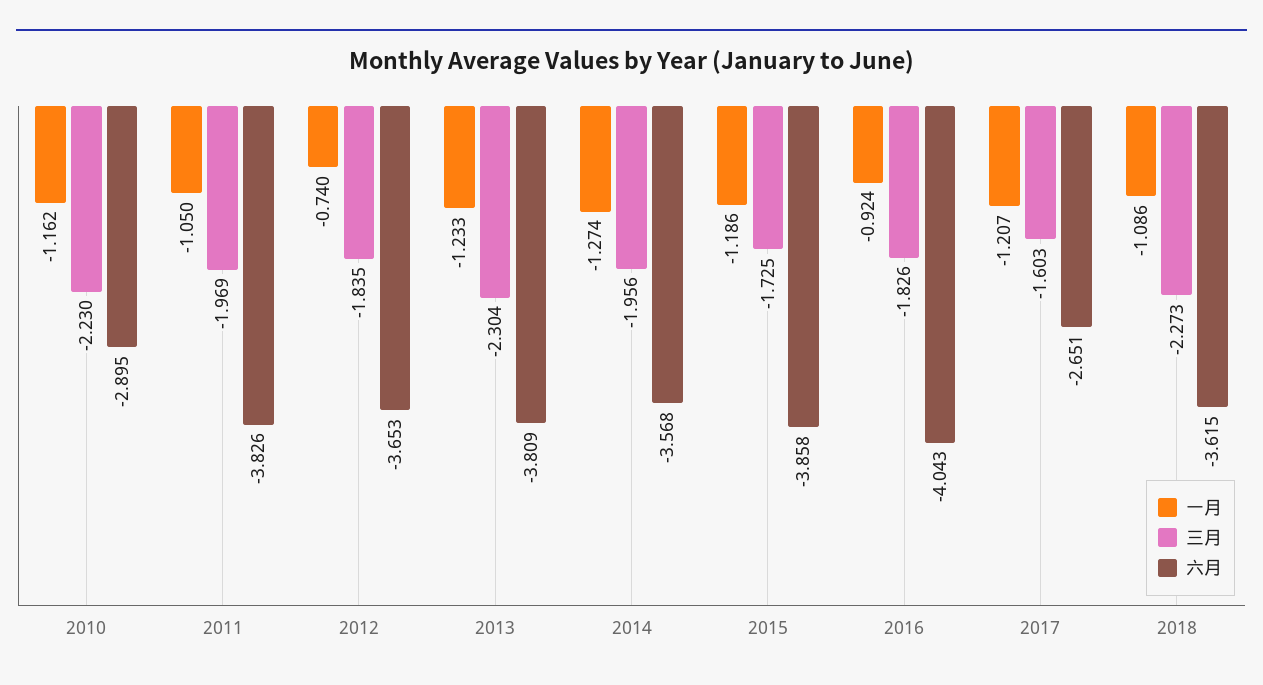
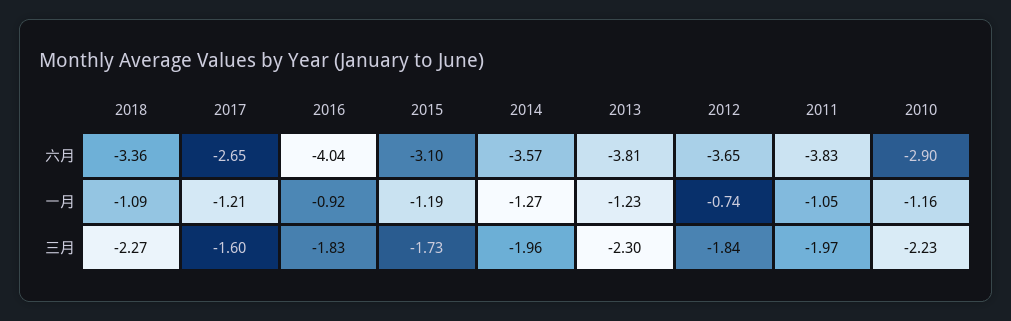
六月, 2015: -3.858 -> -3.1
六月, 2018: -3.615 -> -3.36

